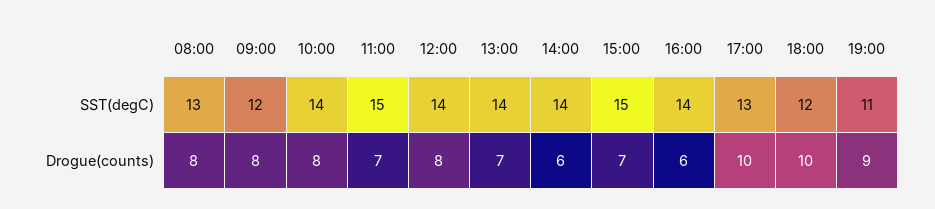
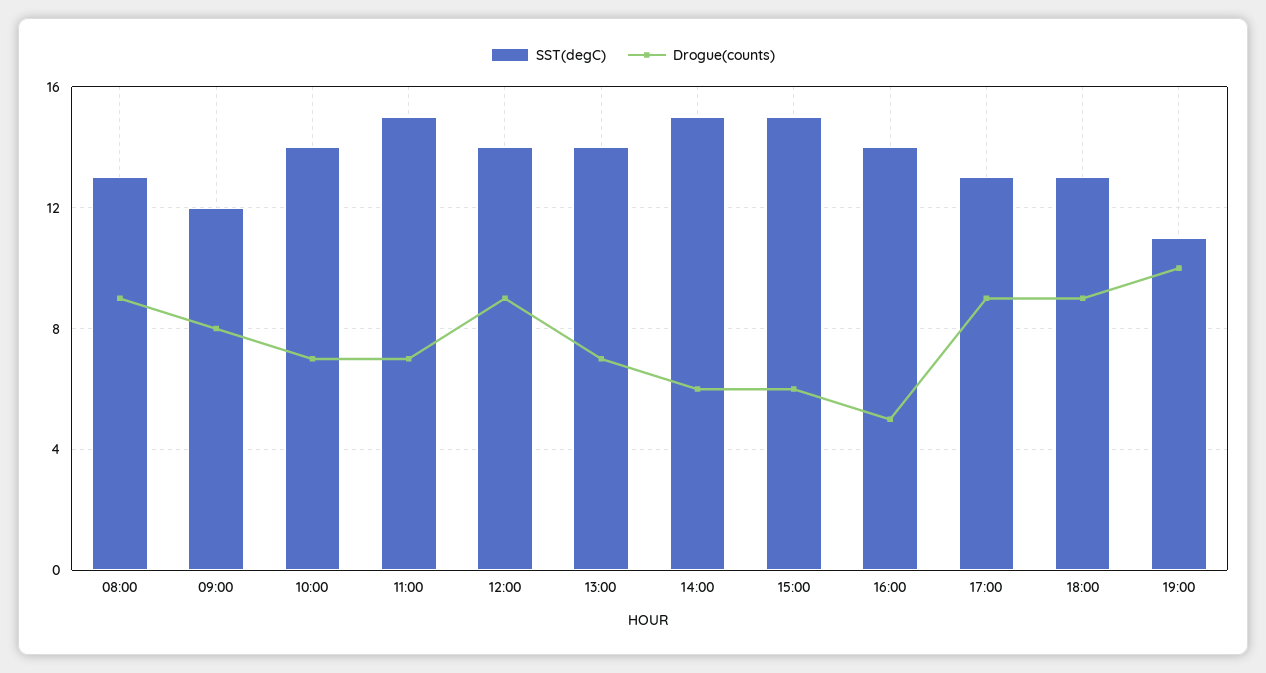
SST(degC), 14:00: 14 -> 15
SST(degC), 18:00: 12 -> 13
Drogue(counts), 08:00: 8 -> 9
Drogue(counts), 10:00: 8 -> 7
Drogue(counts), 12:00: 8 -> 9
Drogue(counts), 15:00: 7 -> 6
Drogue(counts), 16:00: 6 -> 5
Drogue(counts), 17:00: 10 -> 9
Drogue(counts), 18:00: 10 -> 9
Drogue(counts), 19:00: 9 -> 10

